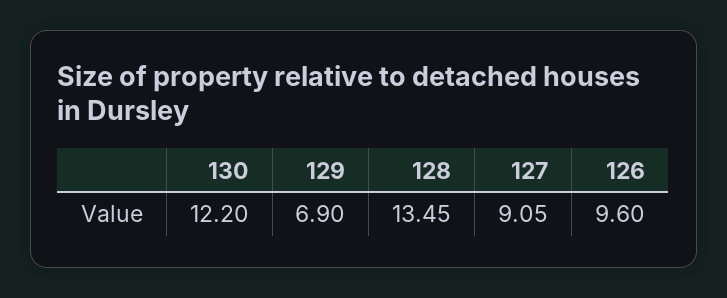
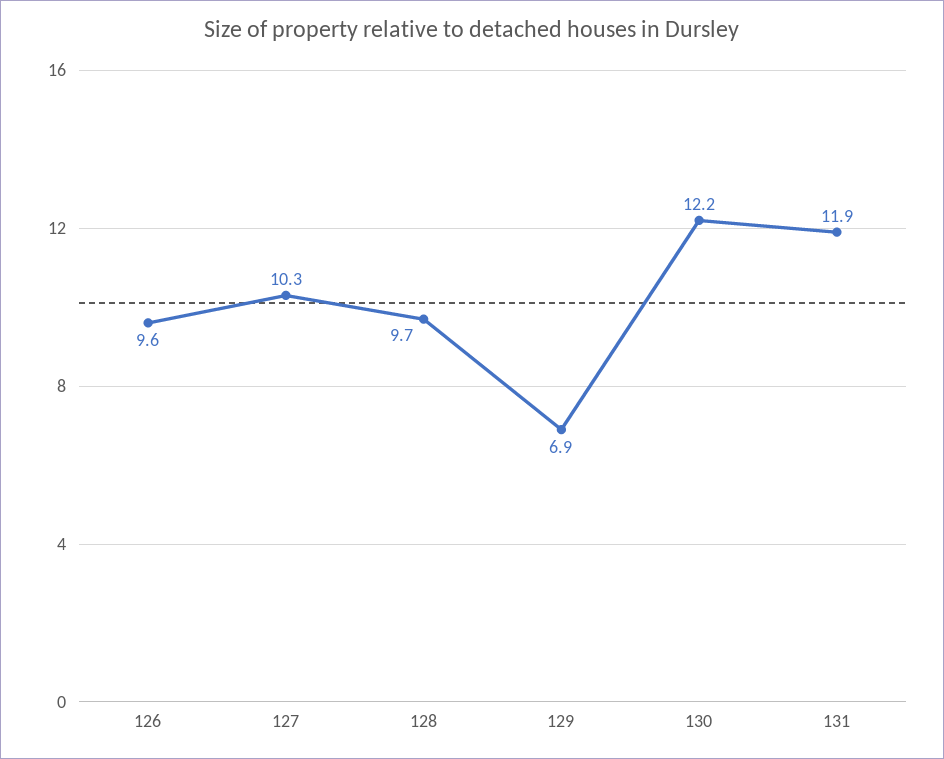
128: 13.45 -> 9.7
127: 9.05 -> 10.3
131: none -> 11.9

